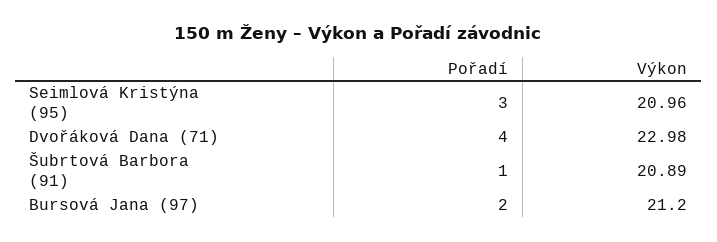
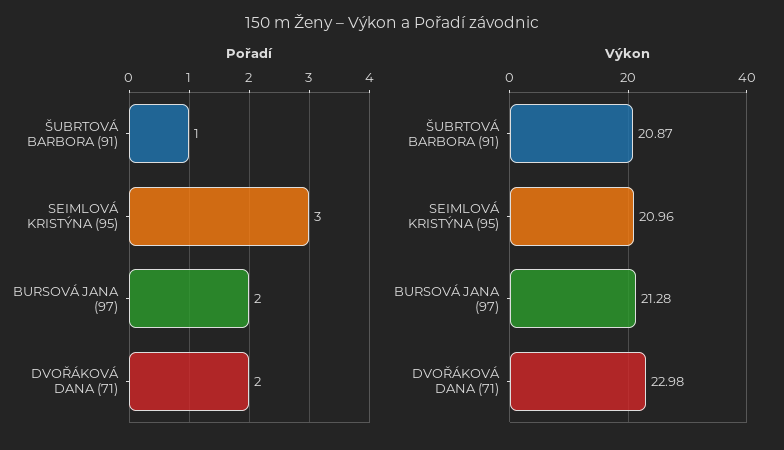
Pořadí, Dvořáková Dana (71): 4 -> 2
Výkon, Šubrtová Barbora (91): 20.89 -> 20.87
Výkon, Bursová Jana (97): 21.2 -> 21.28

